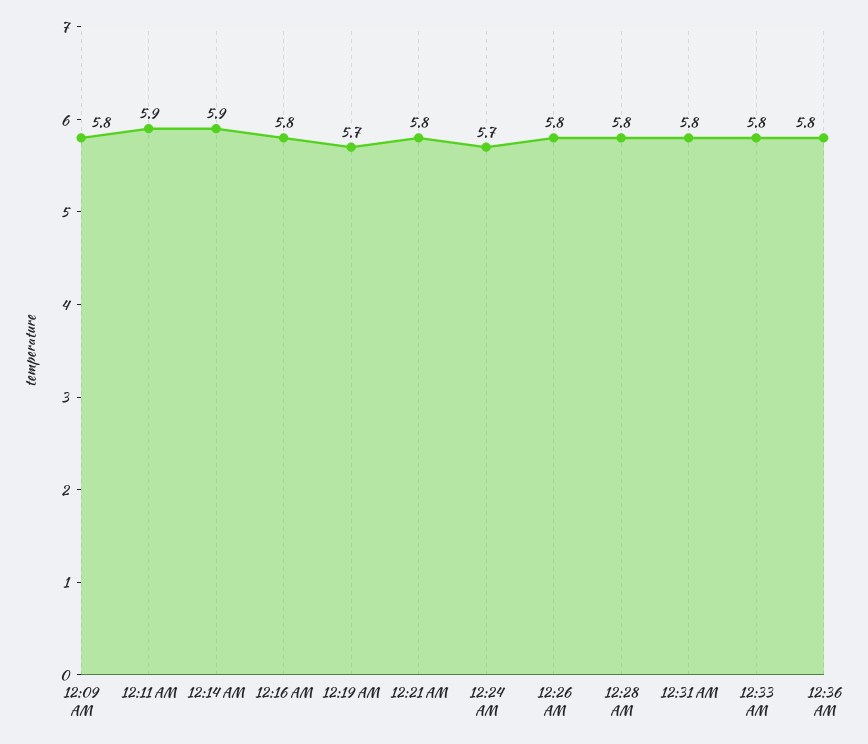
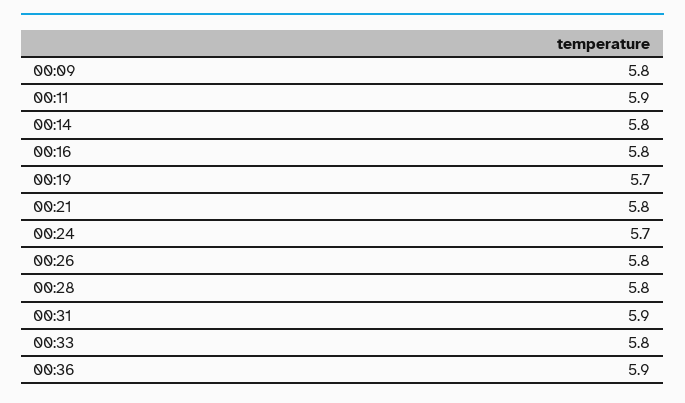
12:14 AM: 5.9 -> 5.8
12:31 AM: 5.8 -> 5.9
12:36 AM: 5.8 -> 5.9

